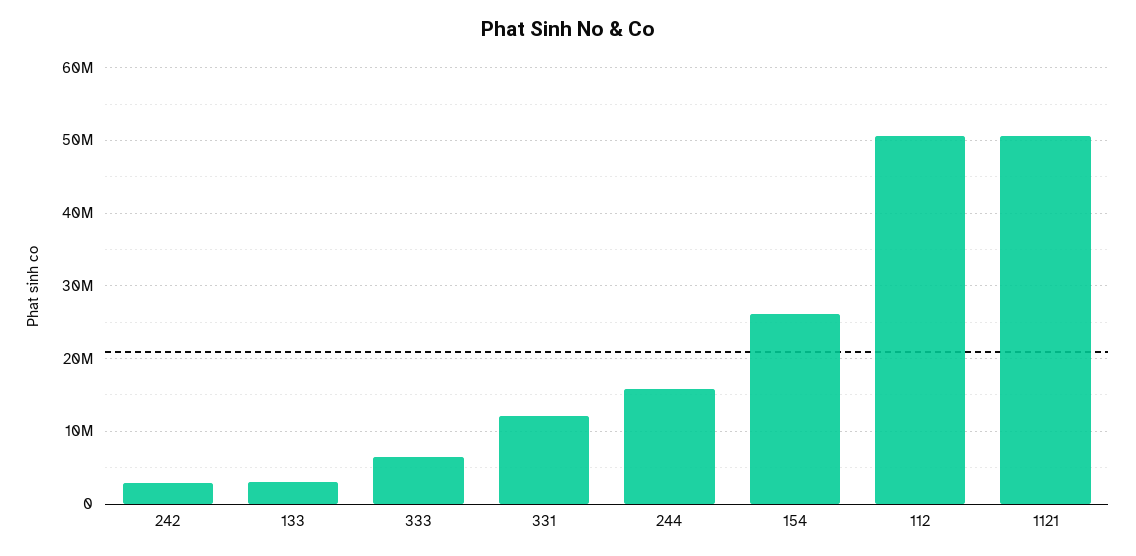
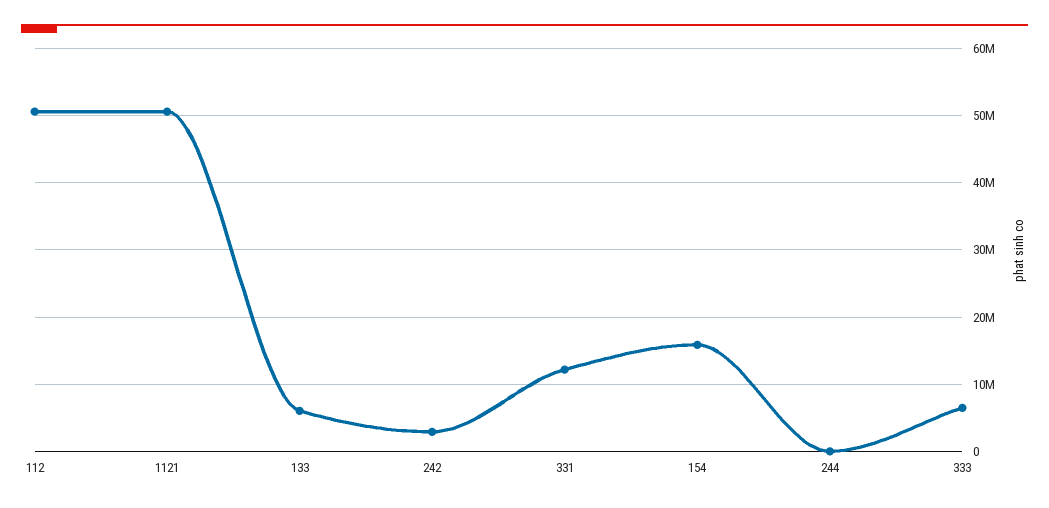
133: 3000000 -> 6000000
244: 16000000 -> 0
154: 26000000 -> 16000000

